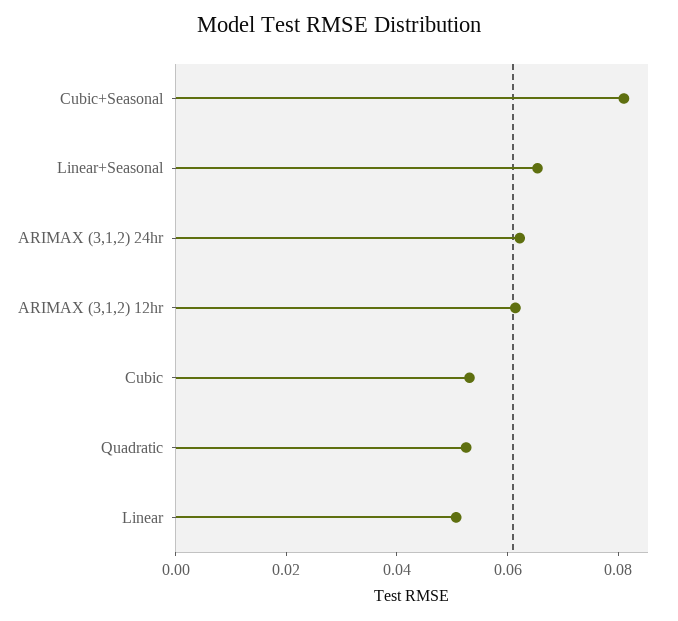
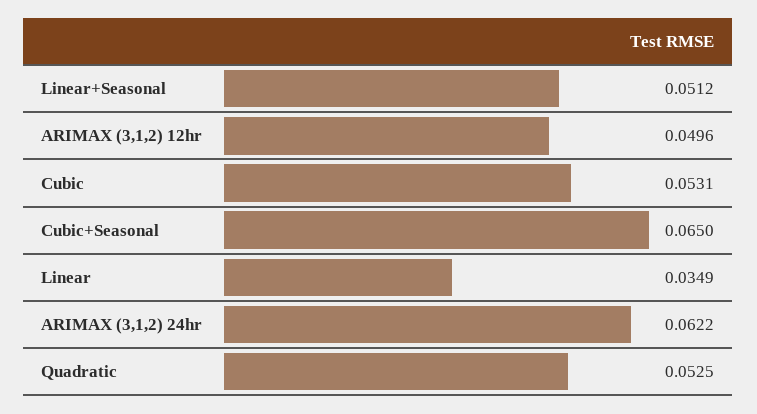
Cubic+Seasonal: 0.08 -> 0.065
Linear+Seasonal: 0.065 -> 0.0512
ARIMAX (3,1,2) 12hr: 0.06 -> 0.0496
Linear: 0.05 -> 0.0349

